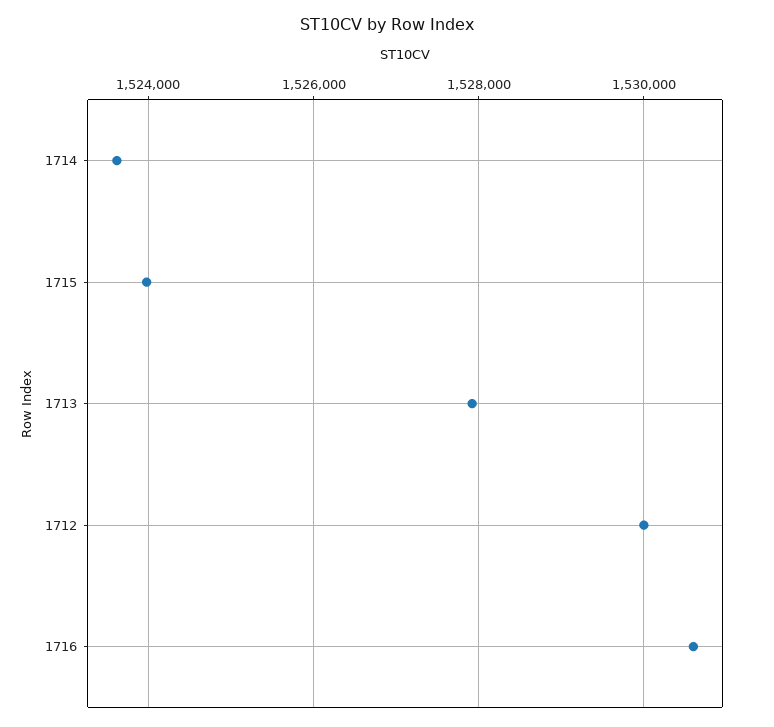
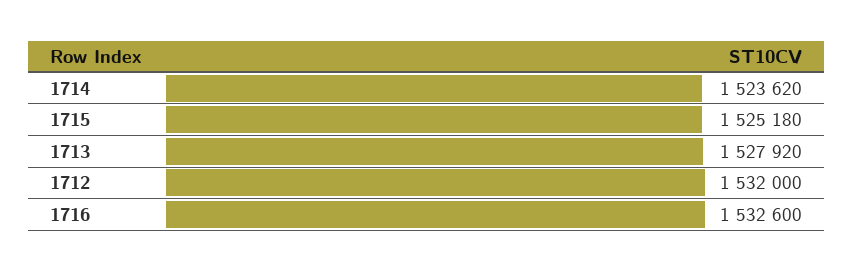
1715: 1524000 -> 1525180
1712: 1530000 -> 1532000
1716: 1530600 -> 1532600

